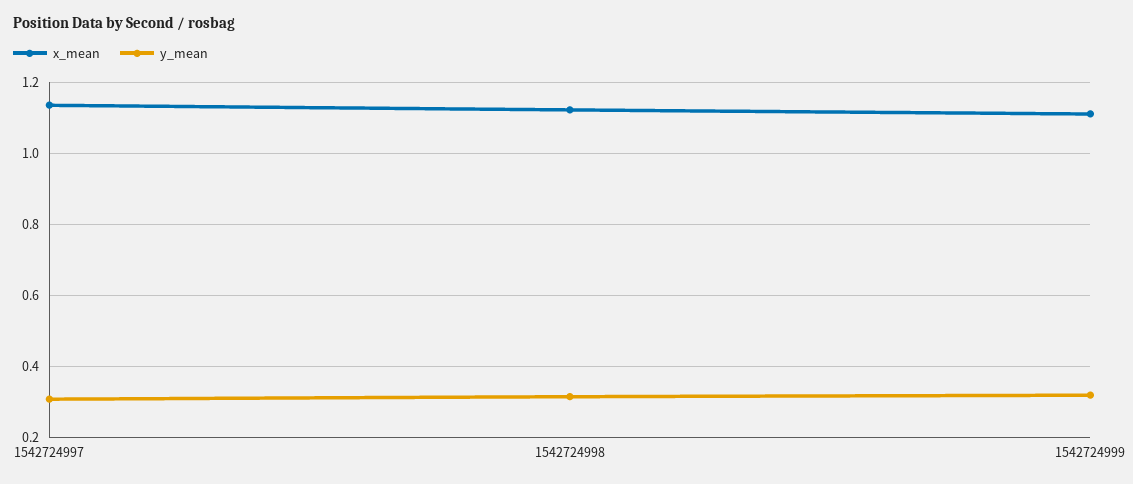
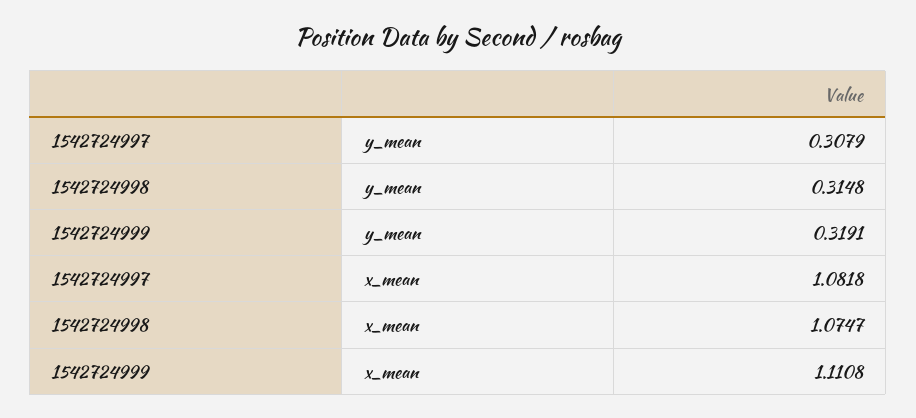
x_mean, 1542724997: 1.14 -> 1.0818
x_mean, 1542724998: 1.12 -> 1.0747

